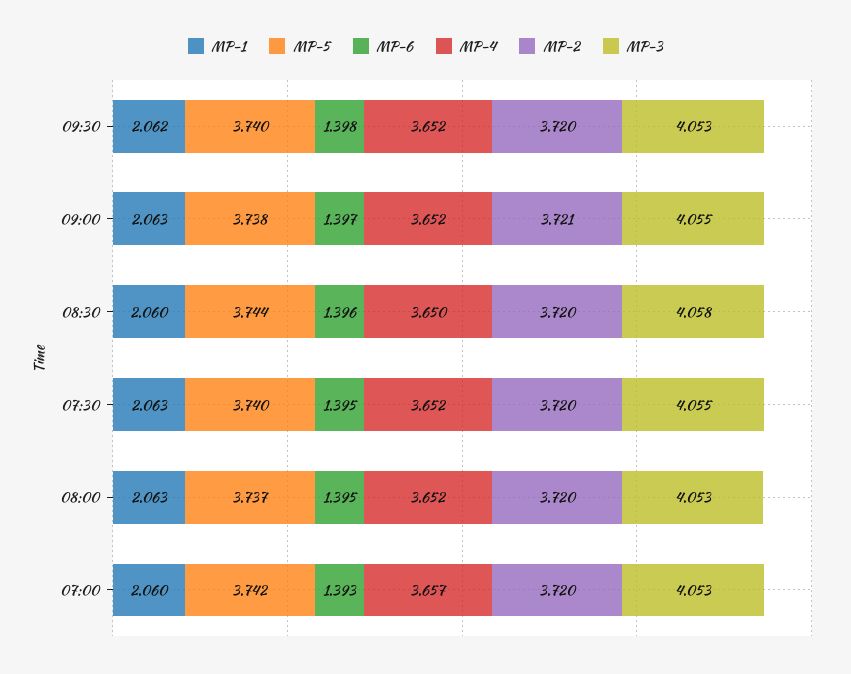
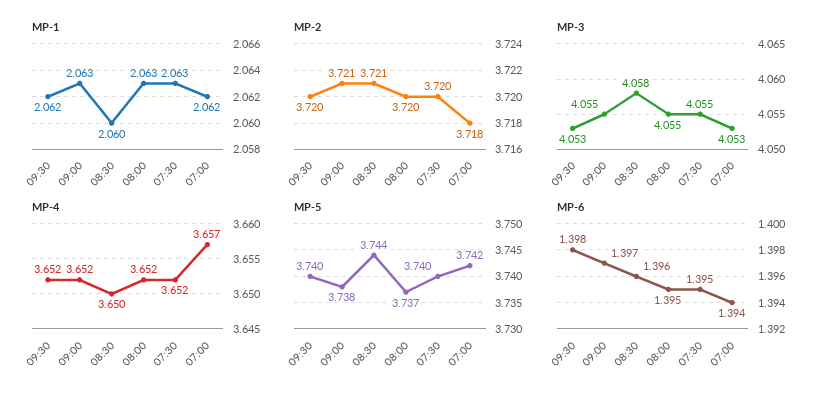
MP-2, 08:30: 3.72 -> 3.721
MP-3, 08:00: 4.053 -> 4.055
MP-1, 07:00: 2.06 -> 2.062
MP-6, 07:00: 1.393 -> 1.394
MP-2, 07:00: 3.72 -> 3.718

